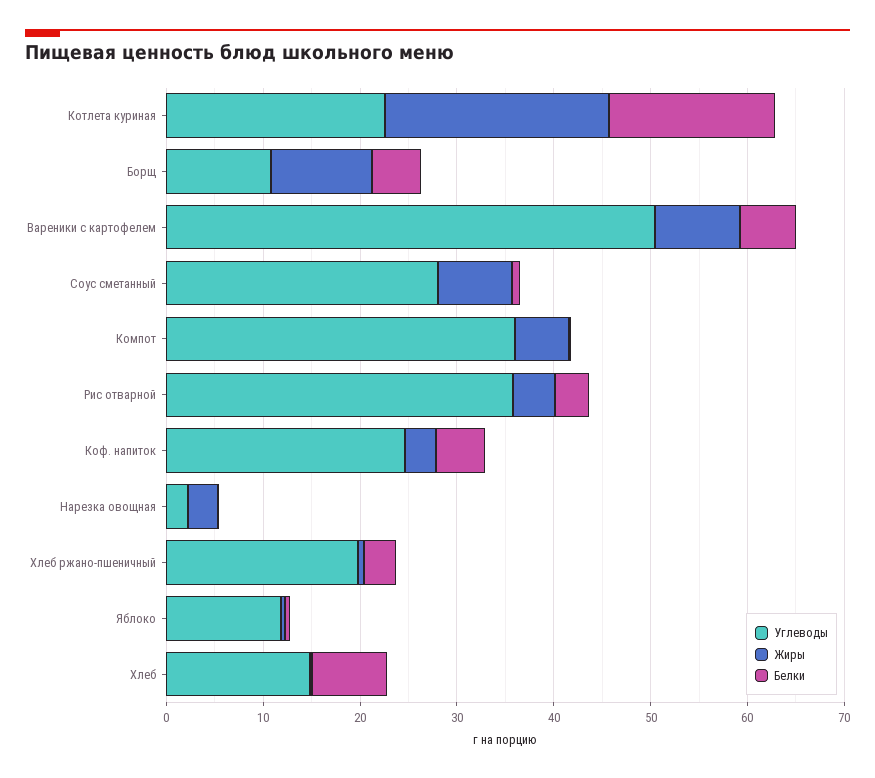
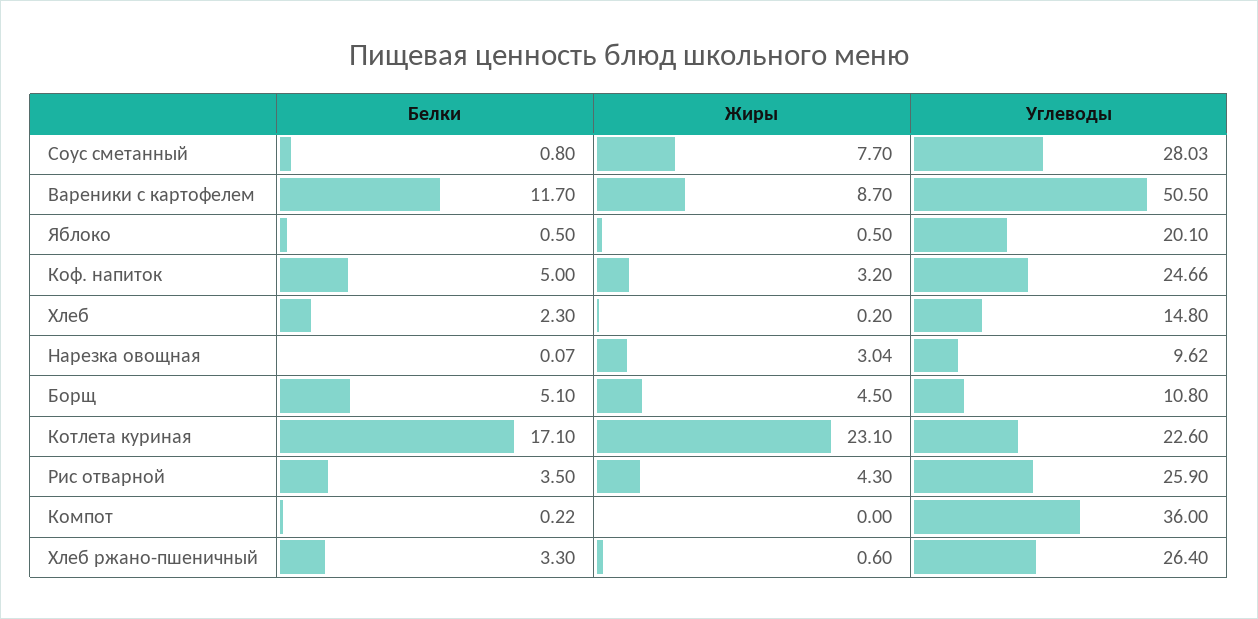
Жиры, Борщ: 10 -> 4.5
Белки, Вареники с картофелем: 6 -> 11.7
Жиры, Компот: 6 -> 0
Углеводы, Рис отварной: 36 -> 25.9
Углеводы, Нарезка овощная: 2 -> 9.62
Углеводы, Хлеб ржано-пшеничный: 20 -> 26.4
Углеводы, Яблоко: 12 -> 20.1
Белки, Хлеб: 8 -> 2.3

